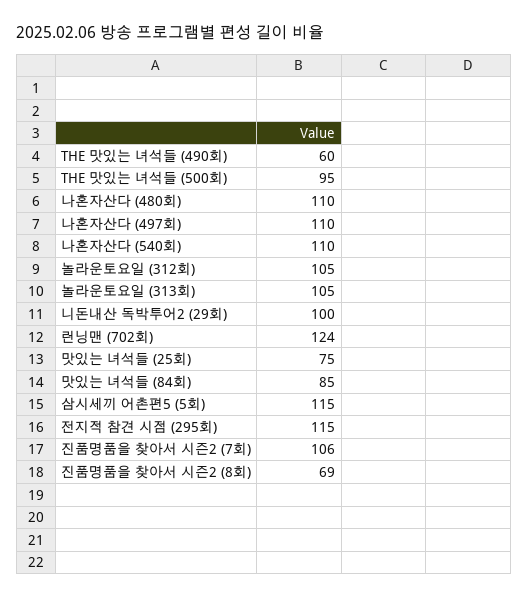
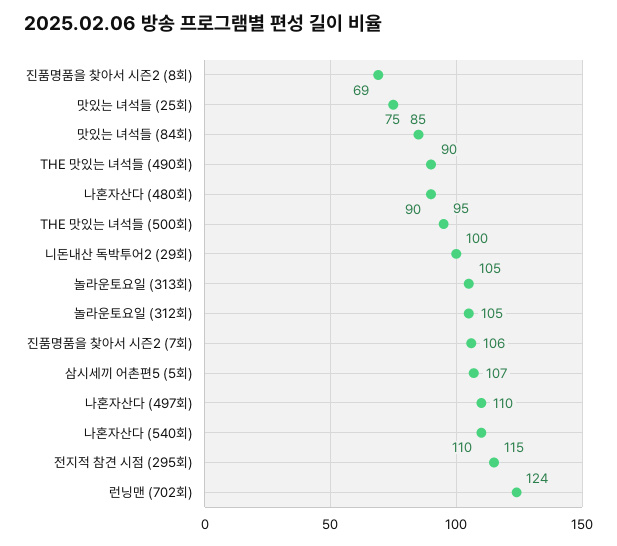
THE 맛있는 녀석들 (490회): 60 -> 90
나혼자산다 (480회): 110 -> 90
삼시세끼 어촌편5 (5회): 115 -> 107

